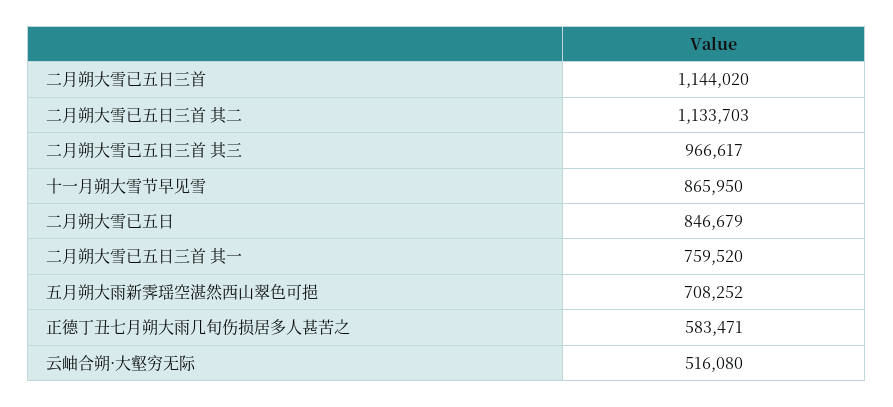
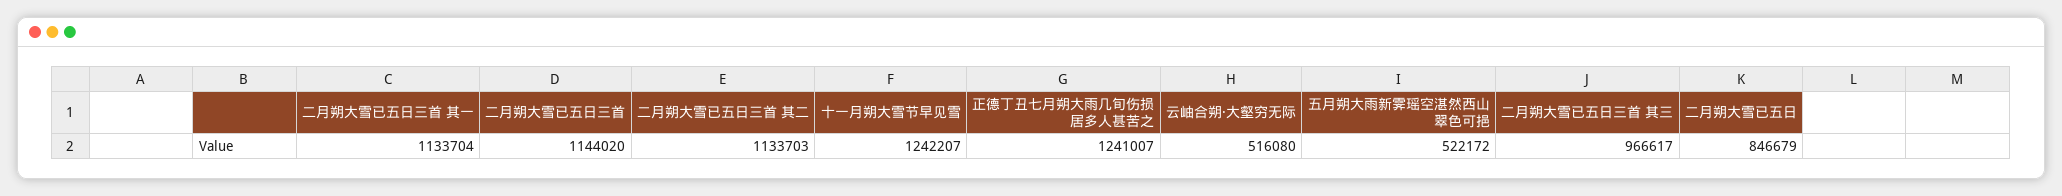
十一月朔大雪节早见雪: 865950 -> 1242207
二月朔大雪已五日三首 其一: 759520 -> 1133704
五月朔大雨新霁瑶空湛然西山翠色可挹: 708252 -> 522172
正德丁丑七月朔大雨几旬伤损居多人甚苦之: 583471 -> 1241007

